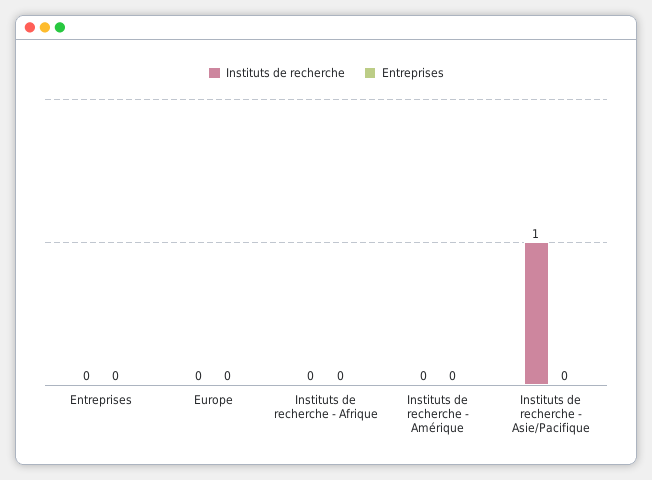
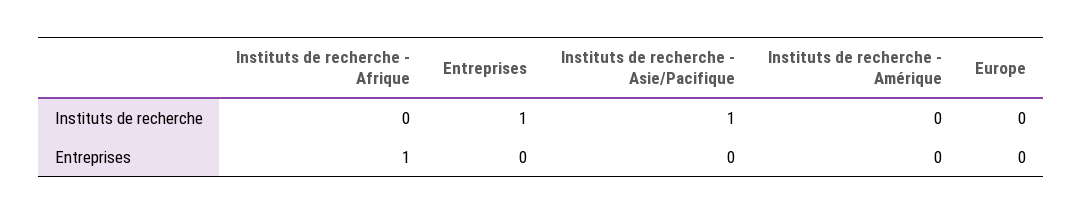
Instituts de recherche, Entreprises: 0 -> 1
Entreprises, Instituts de recherche - Afrique: 0 -> 1

